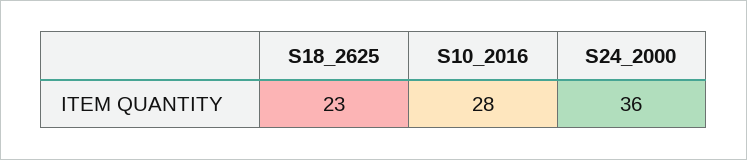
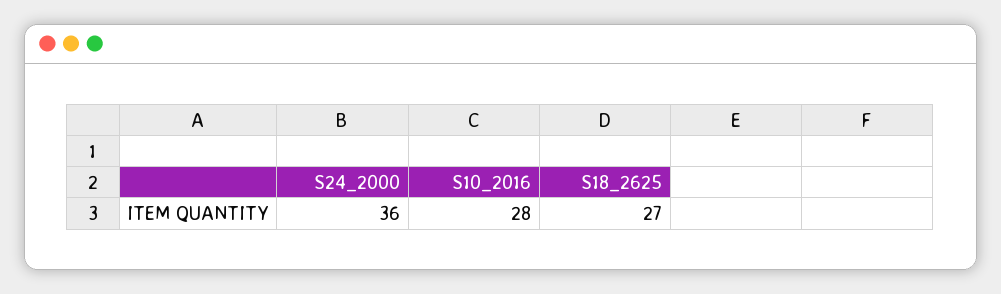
S18_2625: 23 -> 27

